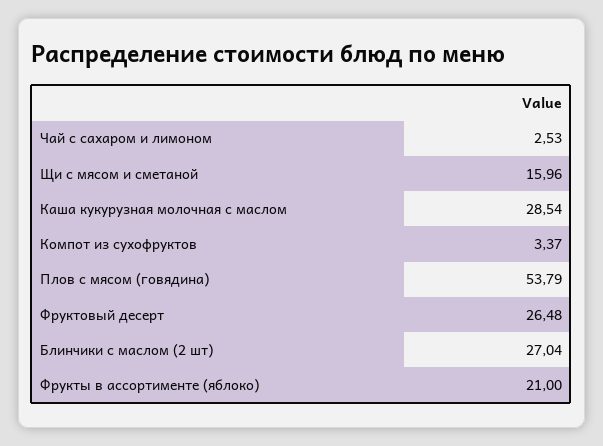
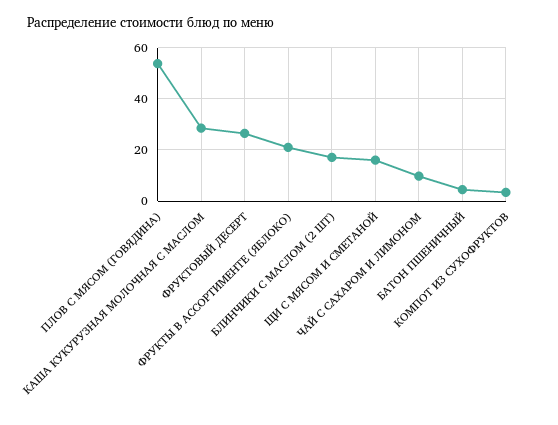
Чай с сахаром и лимоном: 2.53 -> 10
Блинчики с маслом (2 шт): 27.04 -> 17.5
БАТОН ПШЕНИЧНЫЙ: none -> 5

